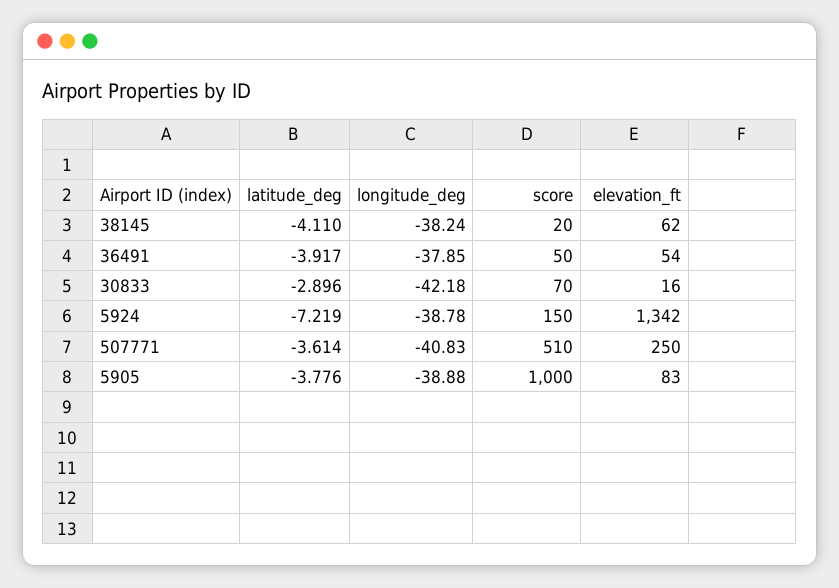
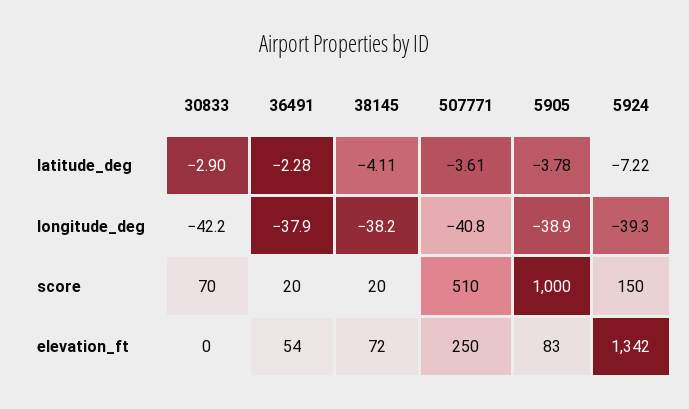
elevation_ft, 38145: 62 -> 72
latitude_deg, 36491: -3.917 -> -2.28
score, 36491: 50 -> 20
elevation_ft, 30833: 16 -> 0
longitude_deg, 5924: -38.78 -> -39.3

